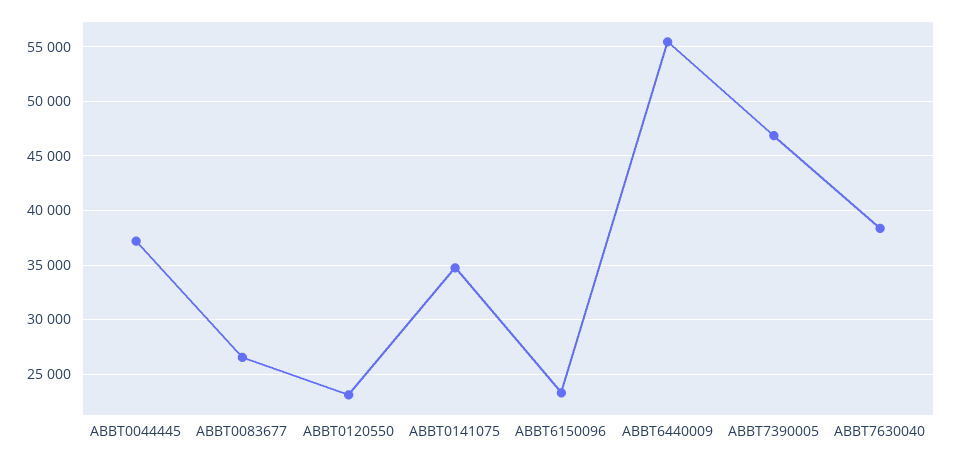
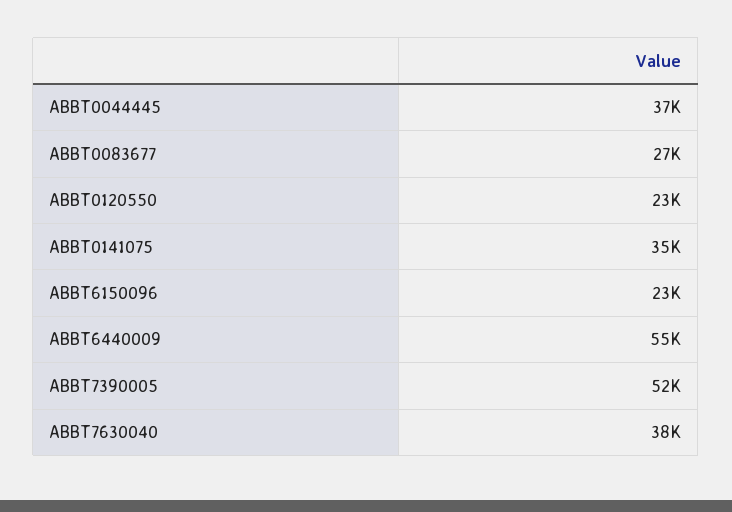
ABBT7390005: 47000 -> 52000

